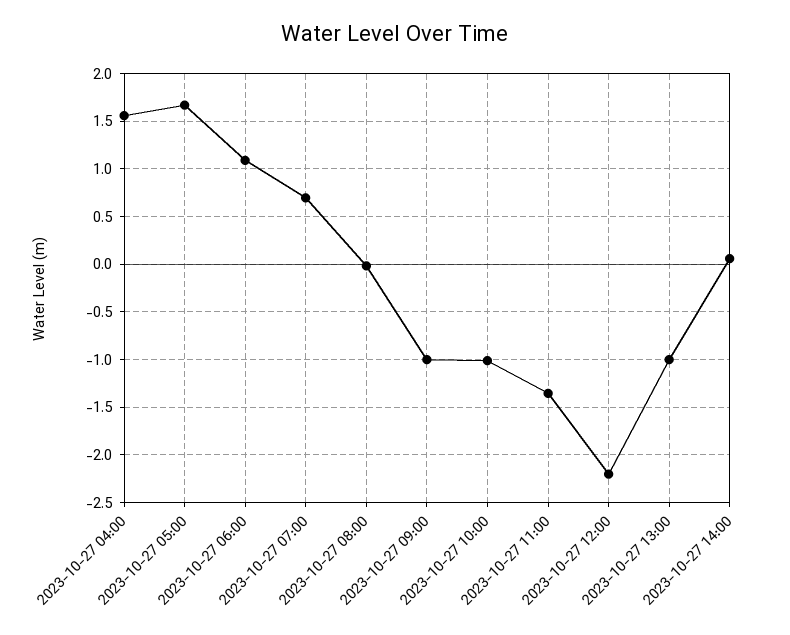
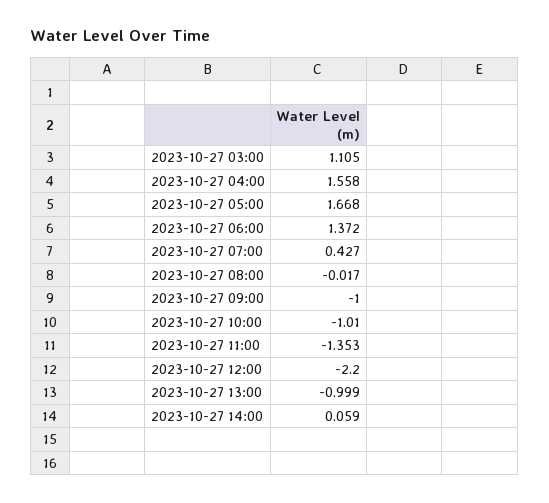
2023-10-27 06:00: 1.1 -> 1.372
2023-10-27 07:00: 0.7 -> 0.427
2023-10-27 03:00: none -> 1.105

